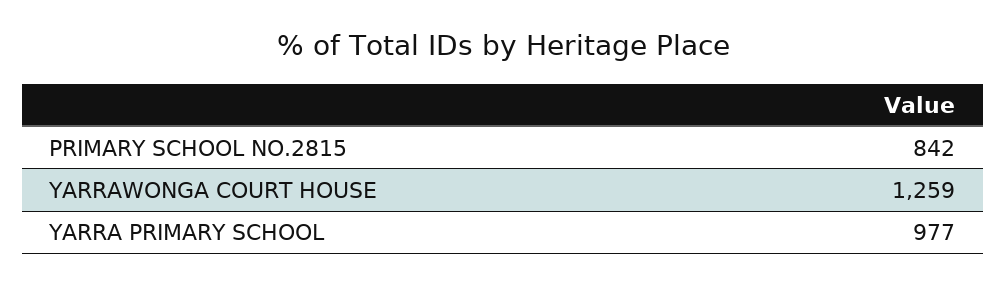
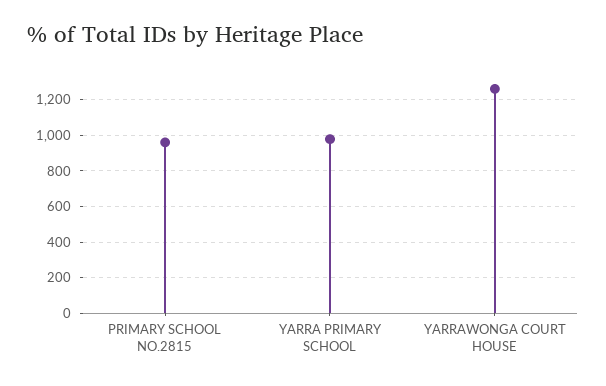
PRIMARY SCHOOL NO.2815: 842 -> 950

